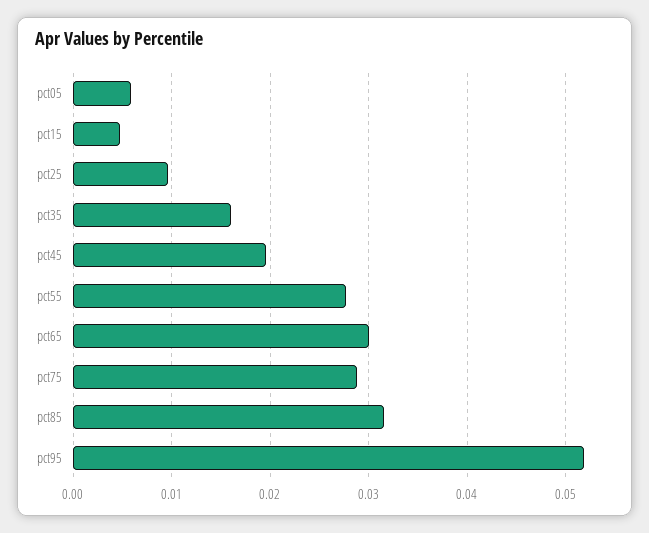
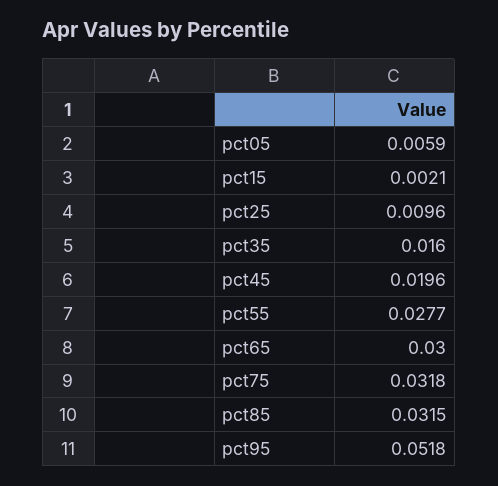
pct15: 0.005 -> 0.0021
pct75: 0.029 -> 0.0318

